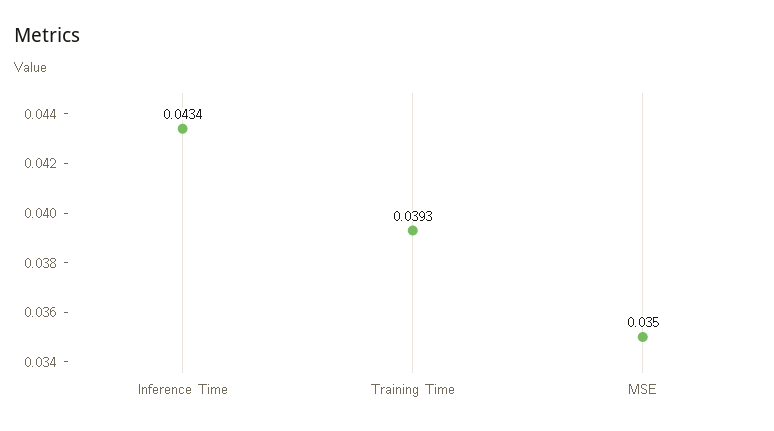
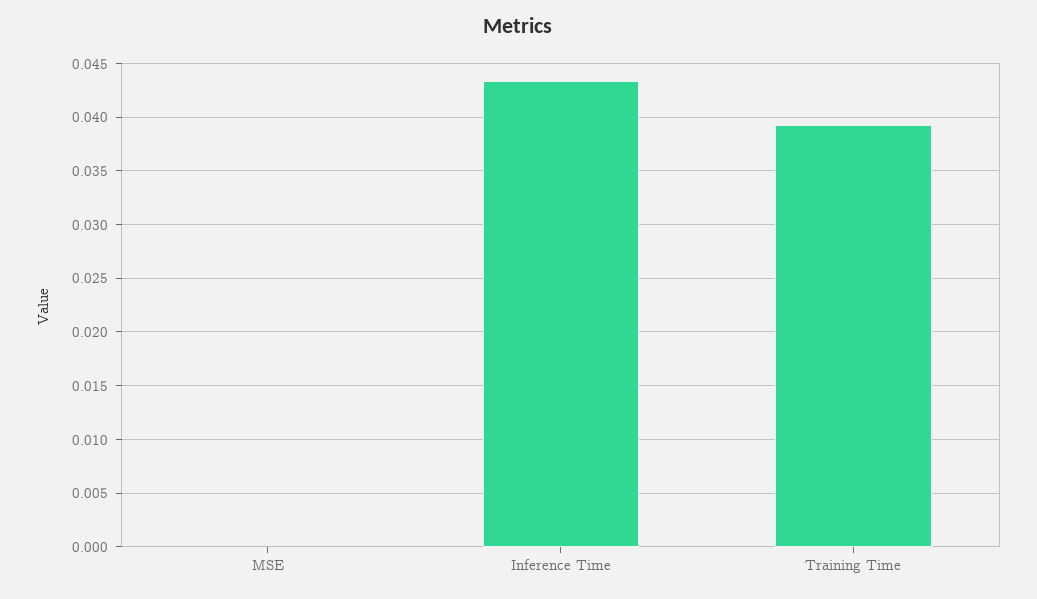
MSE: 0.035 -> 0

